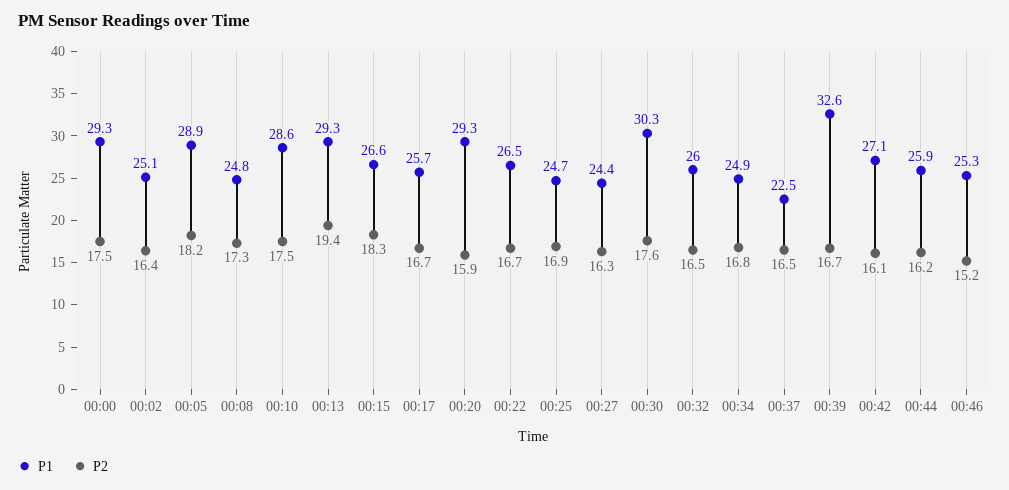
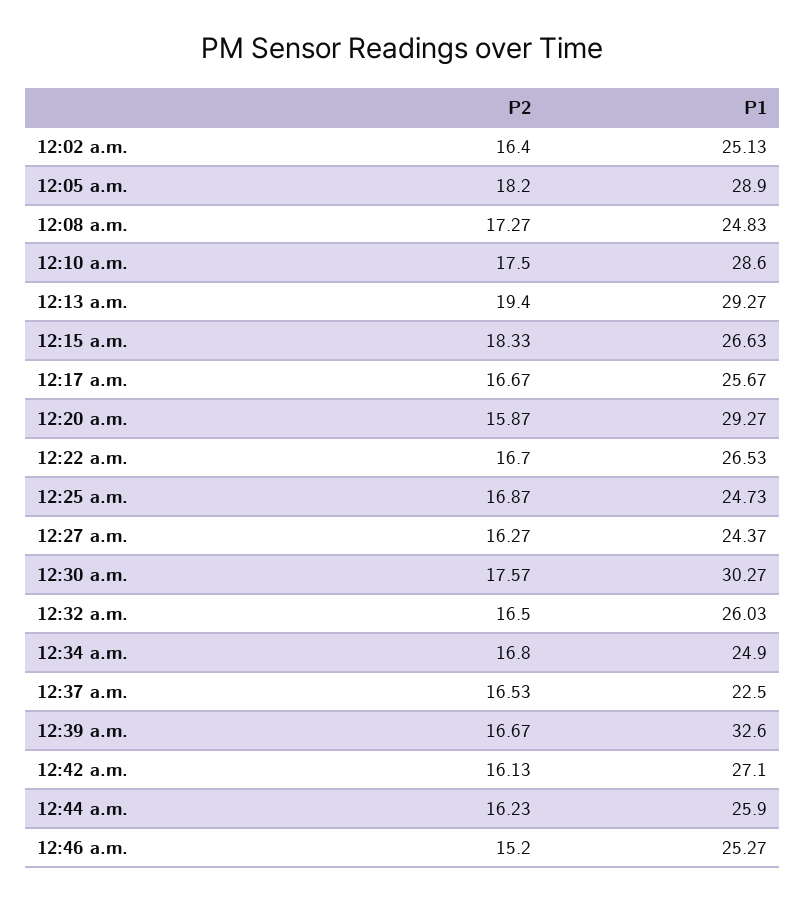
P1, 00:00: 29.3 -> none
P2, 00:00: 17.5 -> none

